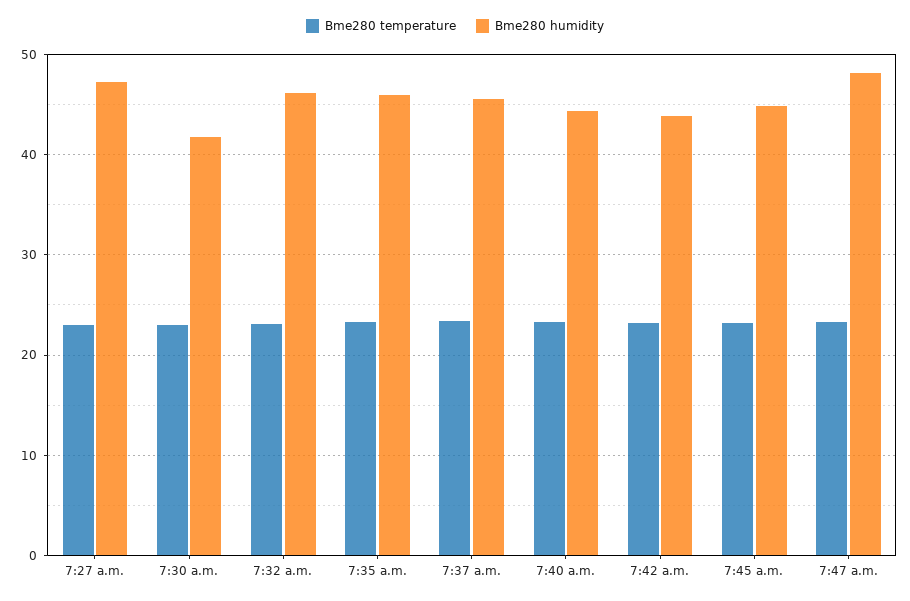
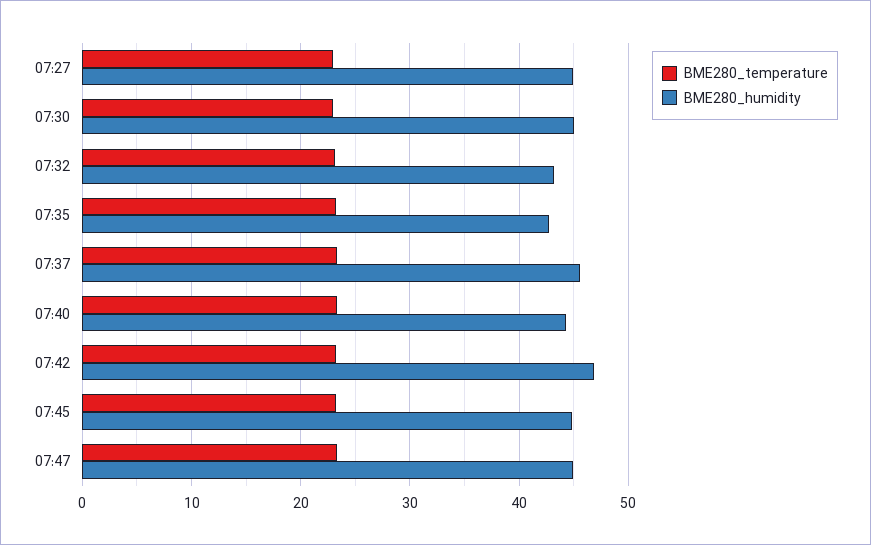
Bme280 humidity, 7:27 a.m.: 47 -> 45
Bme280 humidity, 7:30 a.m.: 42 -> 45
Bme280 humidity, 7:32 a.m.: 46 -> 43
Bme280 humidity, 7:35 a.m.: 46 -> 43
Bme280 humidity, 7:42 a.m.: 44 -> 47
Bme280 humidity, 7:47 a.m.: 48 -> 45

